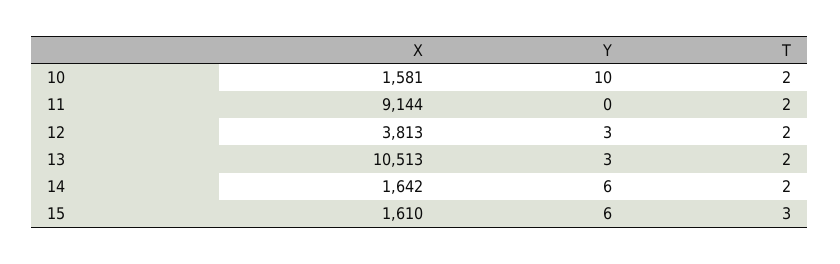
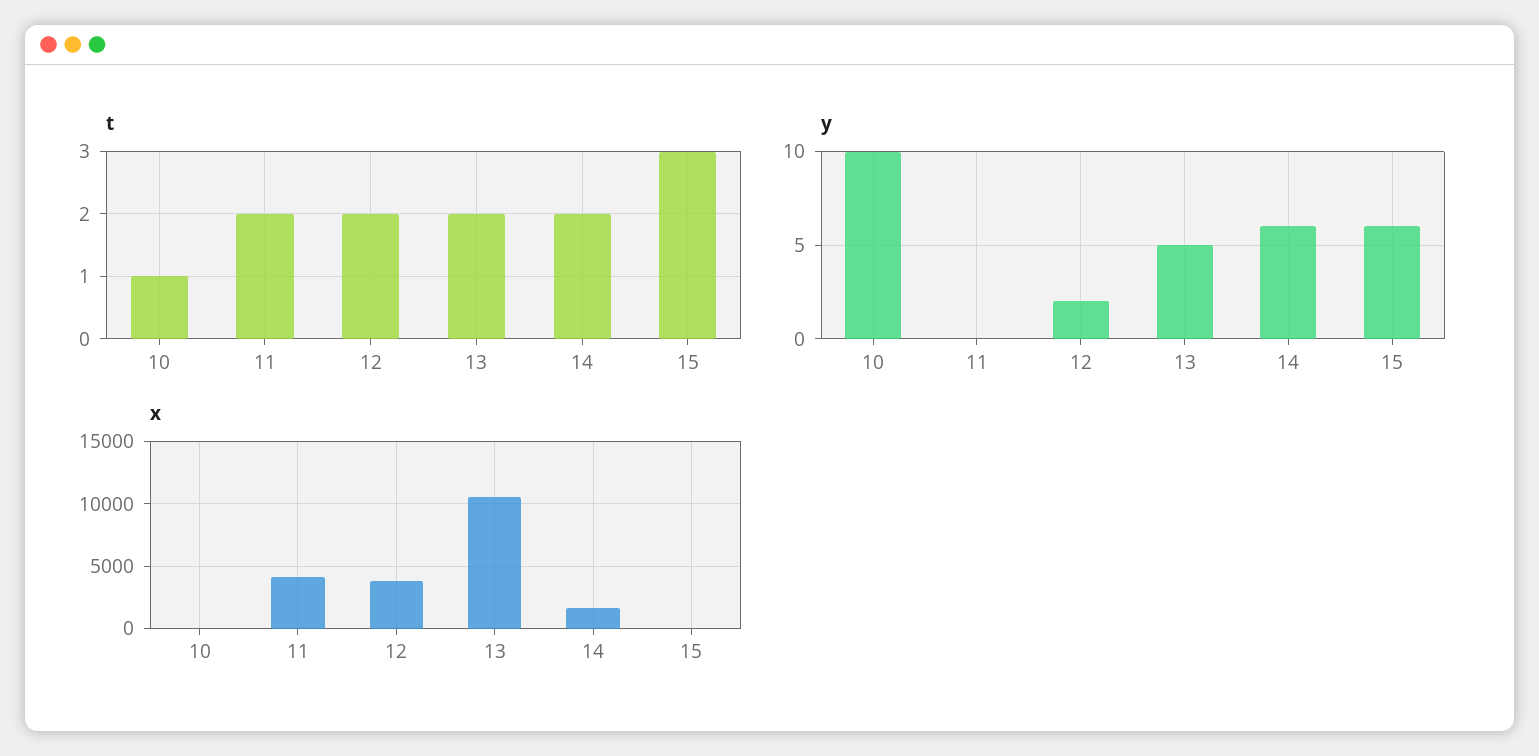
X, 10: 1581 -> 0
T, 10: 2 -> 1
X, 11: 9144 -> 4000
Y, 12: 3 -> 2
Y, 13: 3 -> 5
X, 15: 1610 -> 0

